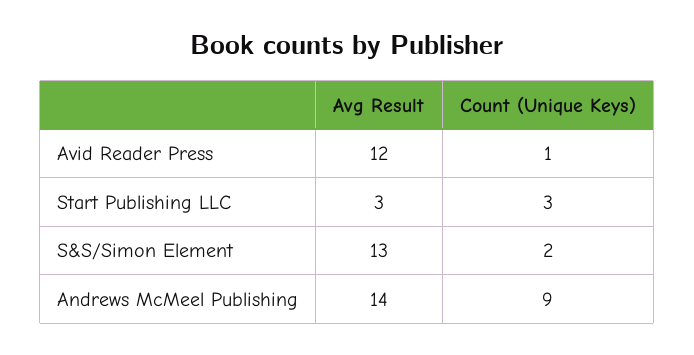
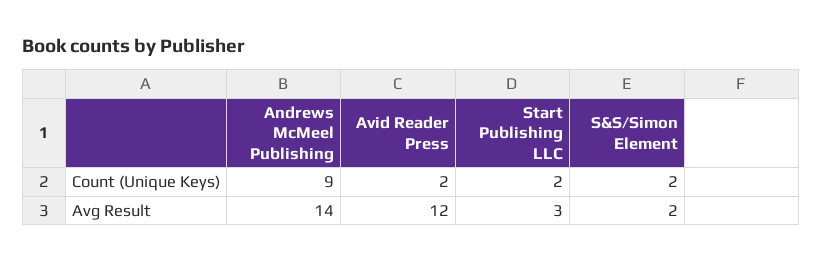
Count (Unique Keys), Avid Reader Press: 1 -> 2
Count (Unique Keys), Start Publishing LLC: 3 -> 2
Avg Result, S&S/Simon Element: 13 -> 2

